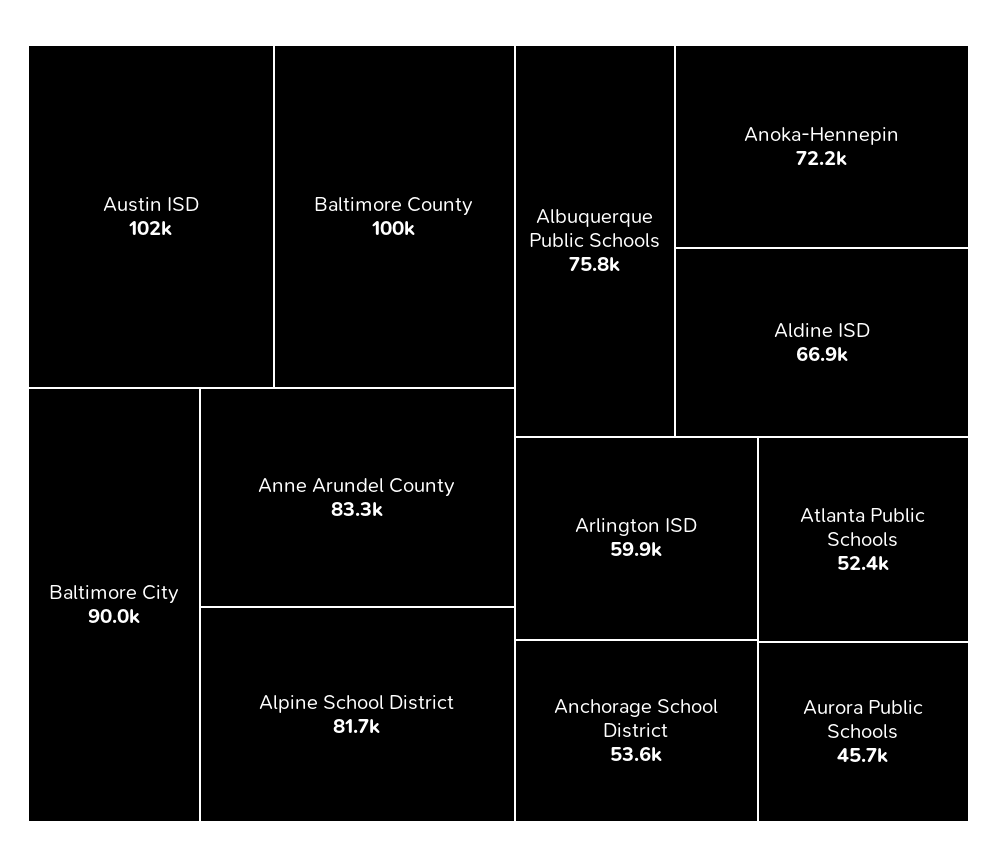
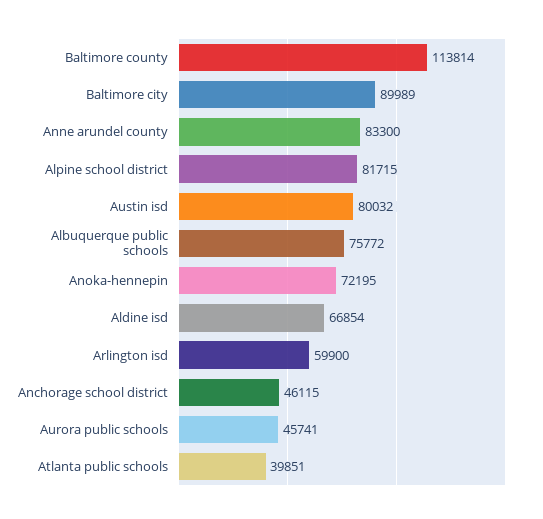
Austin ISD: 102000 -> 80032
Baltimore County: 100000 -> 113814
Anchorage School District: 53600 -> 46115
Atlanta Public Schools: 52400 -> 39851

